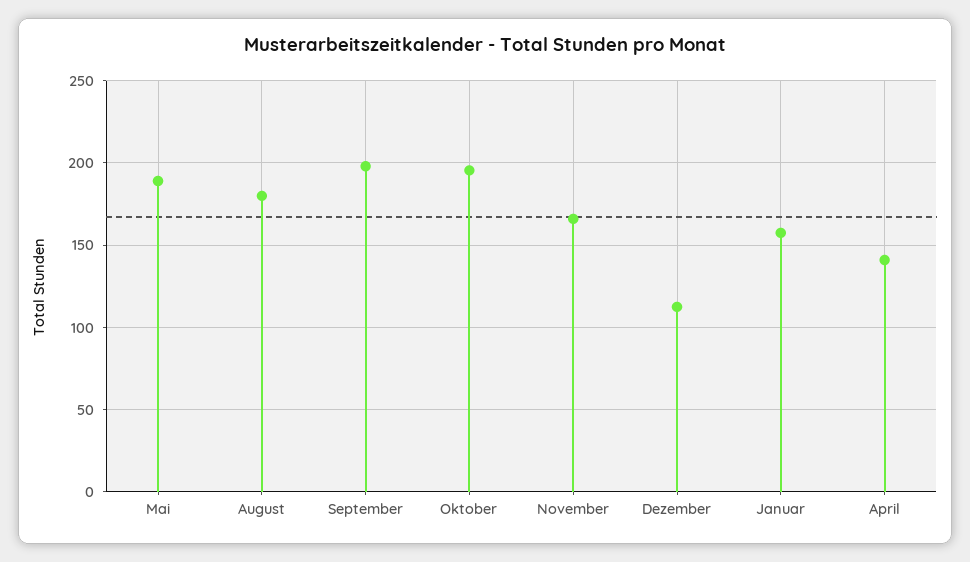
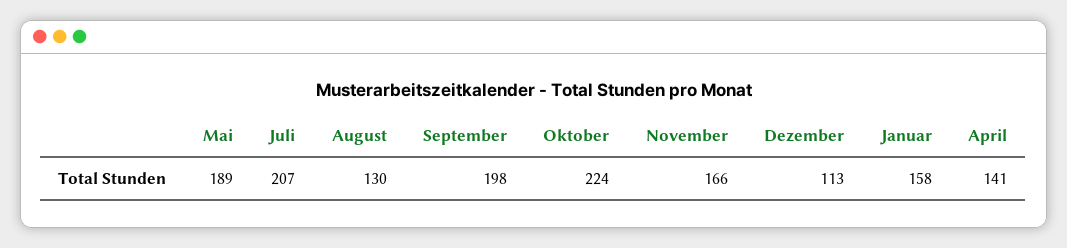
August: 180 -> 130
Oktober: 195 -> 224
Juli: none -> 207

